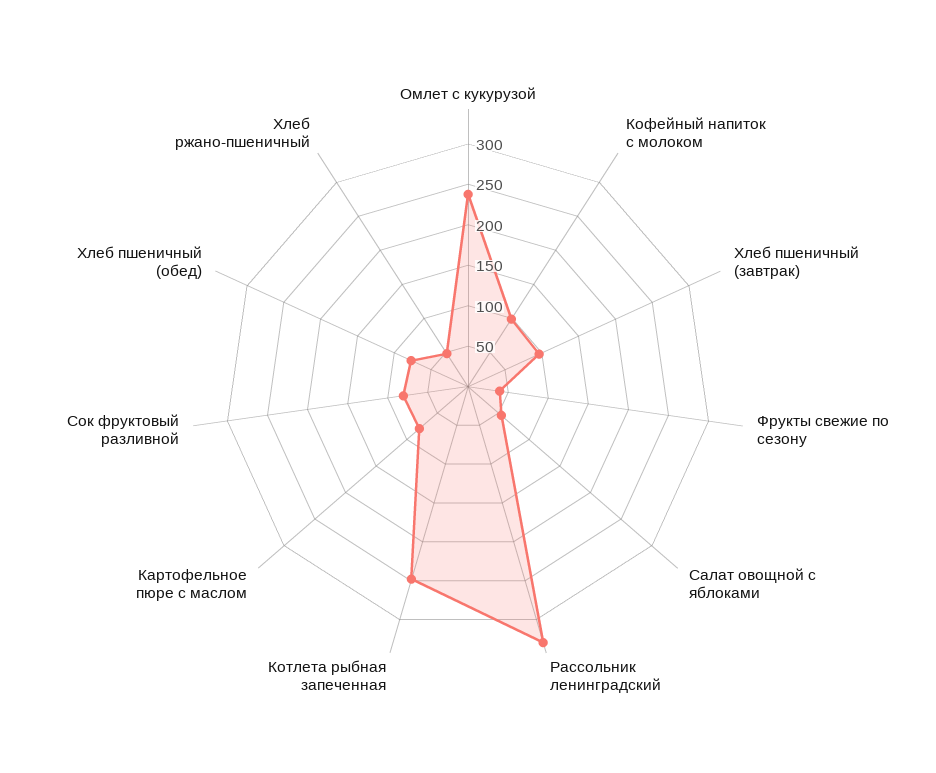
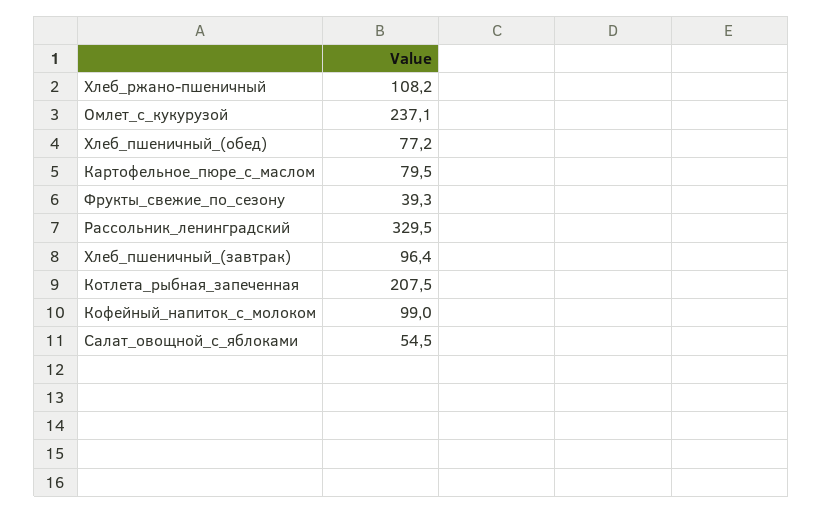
Котлета рыбная запеченная: 250 -> 207.5
Сок фруктовый разливной: 80 -> none
Хлеб ржано-пшеничный: 50 -> 108.2

